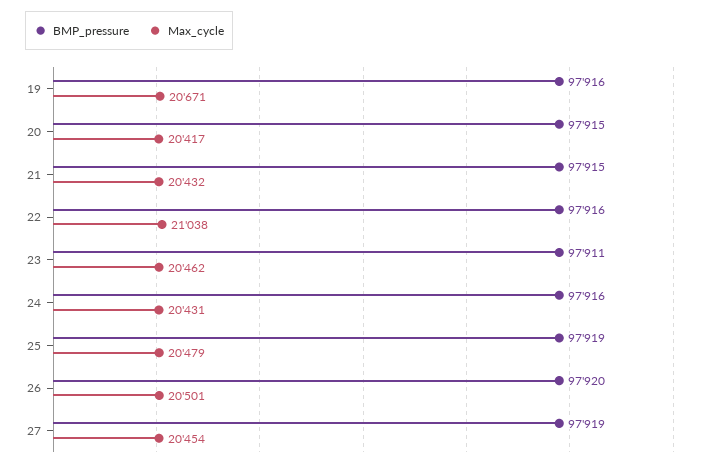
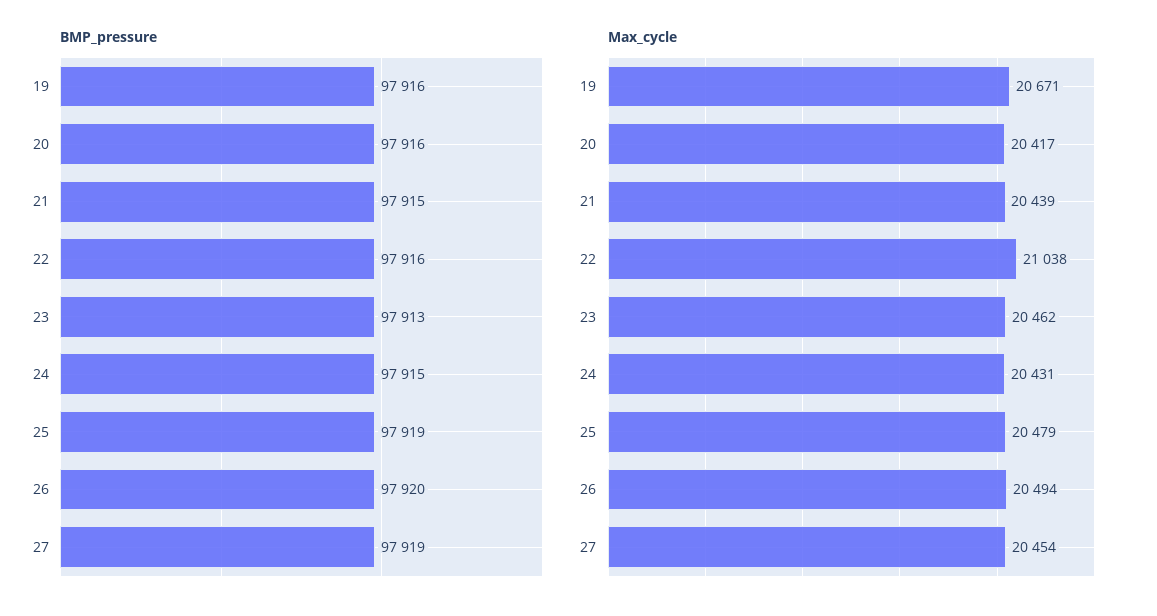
BMP_pressure, 20: 97915 -> 97916
Max_cycle, 21: 20432 -> 20439
BMP_pressure, 23: 97911 -> 97913
BMP_pressure, 24: 97916 -> 97915
Max_cycle, 26: 20501 -> 20494

